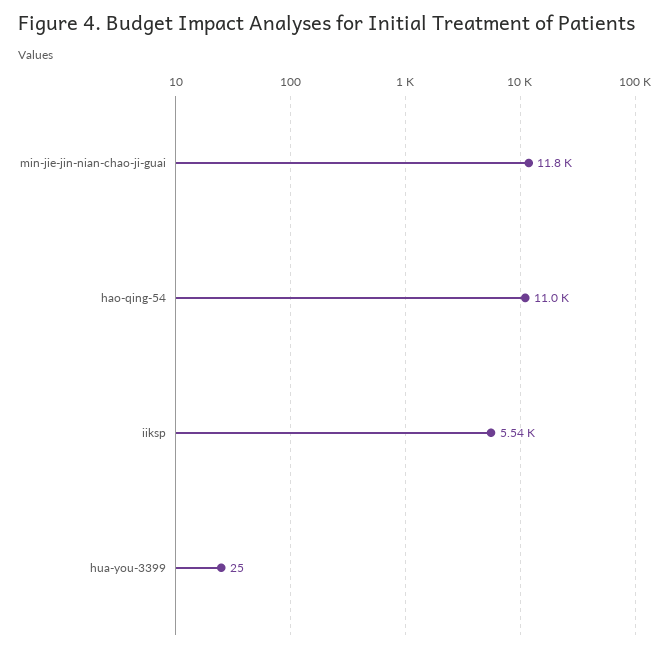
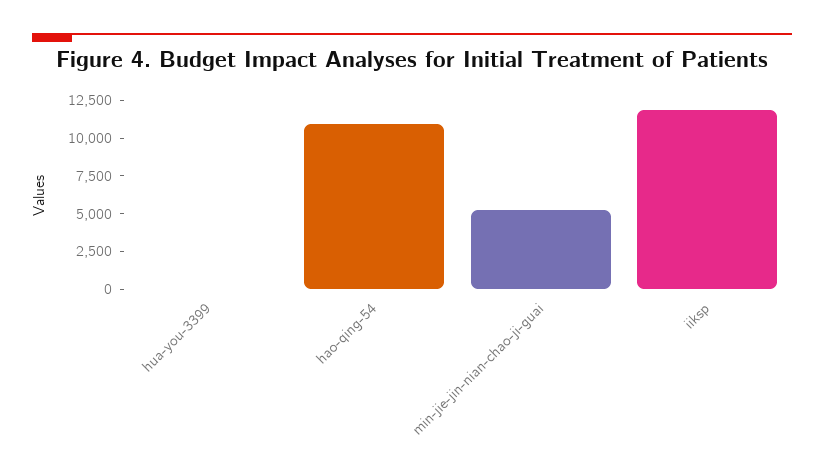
min-jie-jin-nian-chao-ji-guai: 11800 -> 5000
iiksp: 5540 -> 12500

